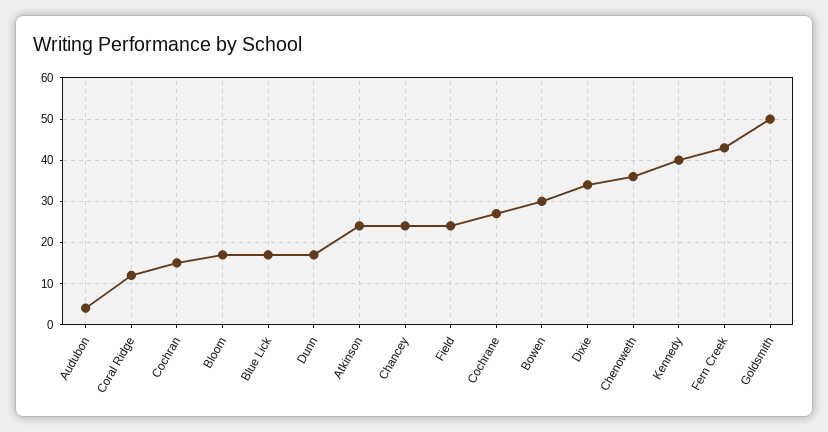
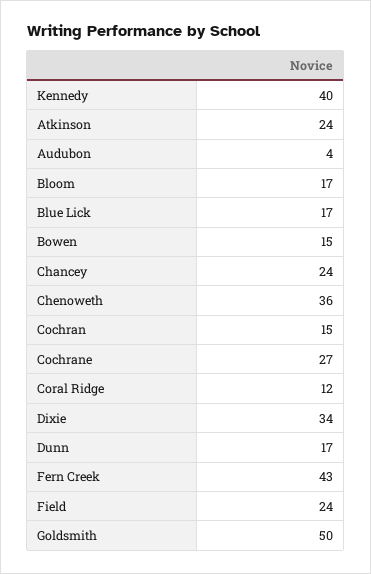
Bowen: 30 -> 15

